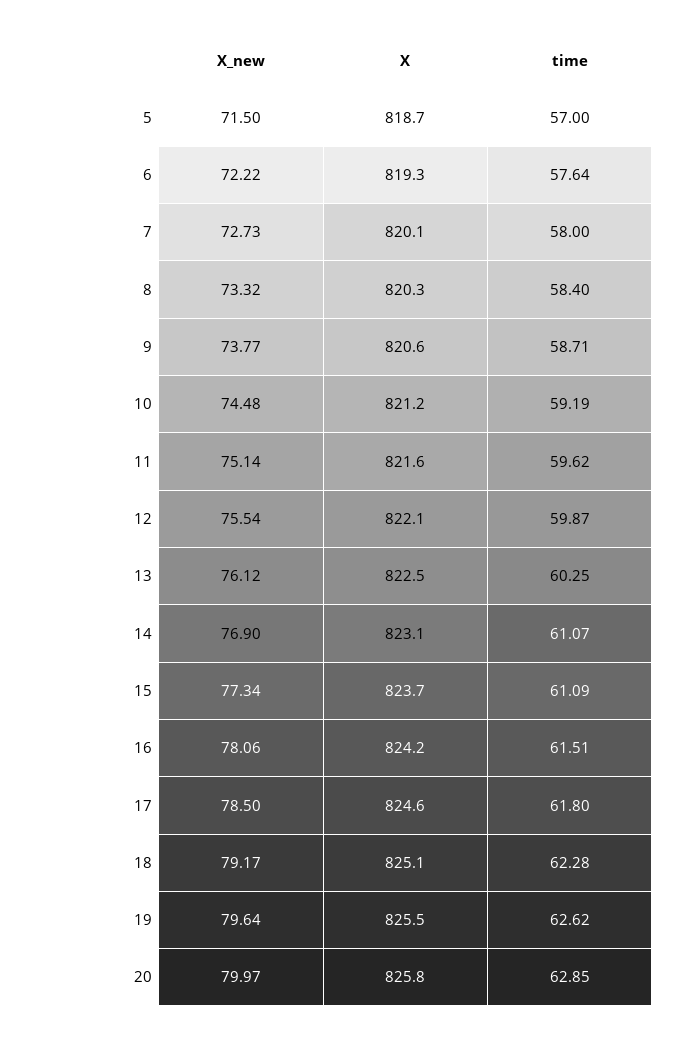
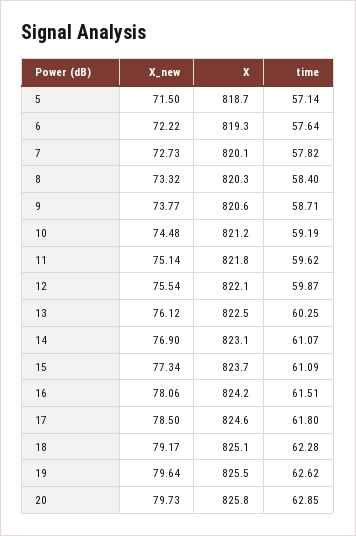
time, 5: 57 -> 57.14
time, 7: 58 -> 57.82
X, 11: 821.6 -> 821.8
X_new, 20: 79.97 -> 79.73

